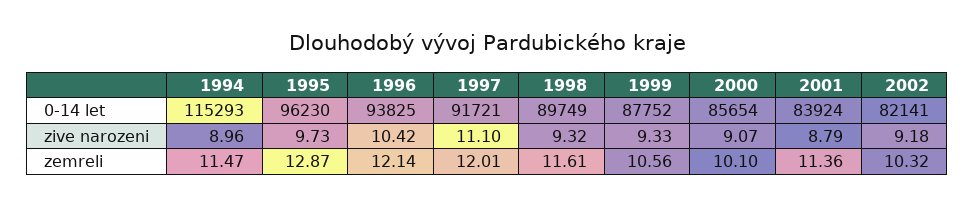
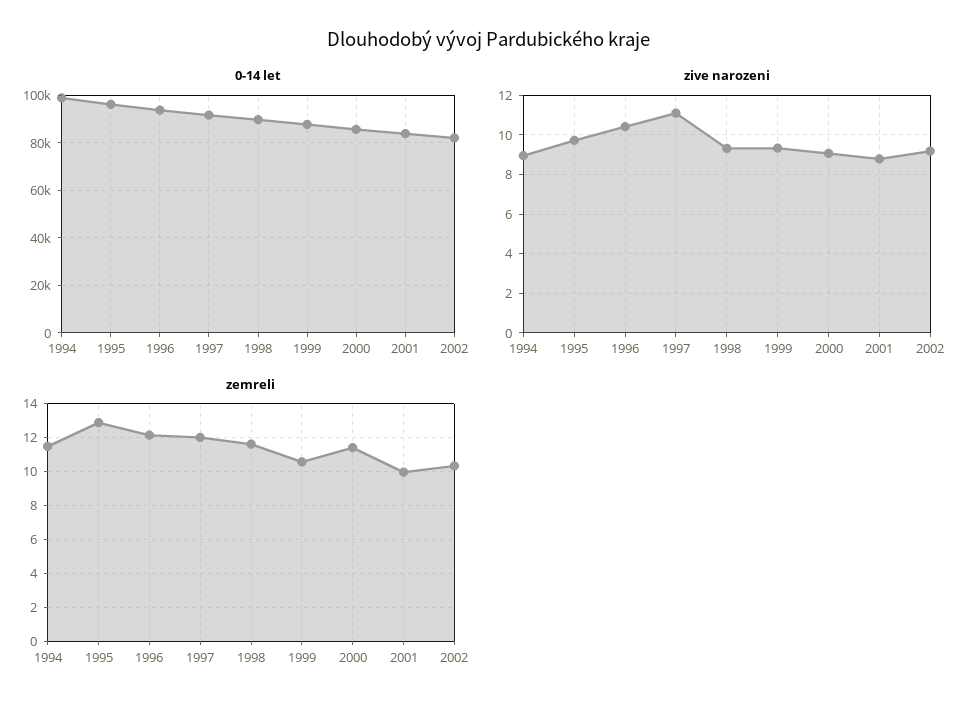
0-14 let, 1994: 115293 -> 100000
zemreli, 2000: 10.1 -> 11.5
zemreli, 2001: 11.36 -> 10

